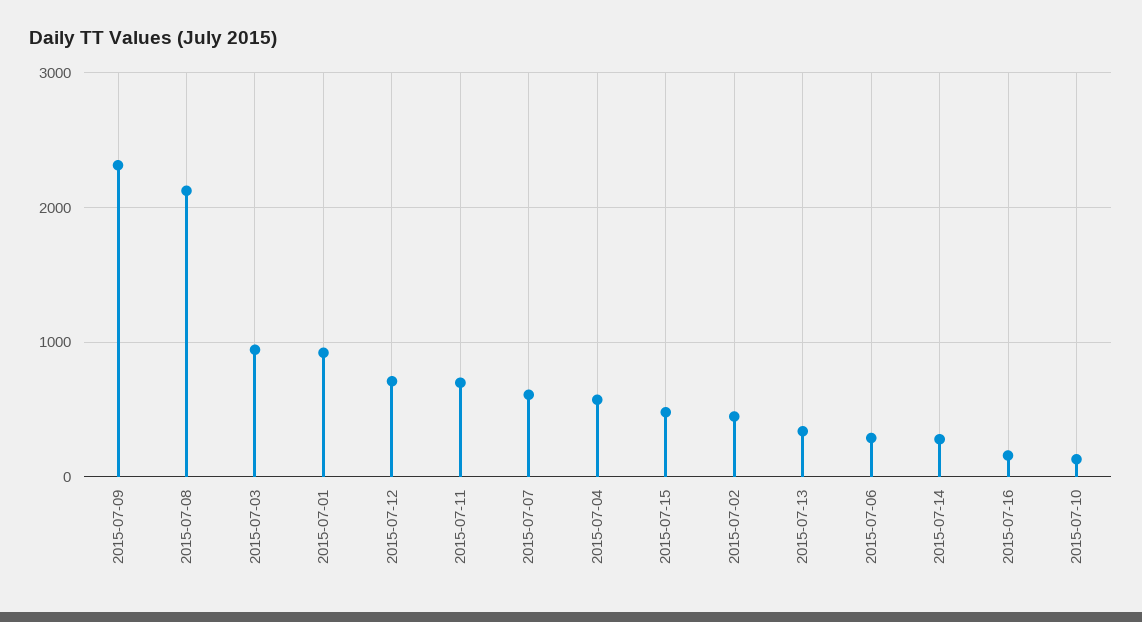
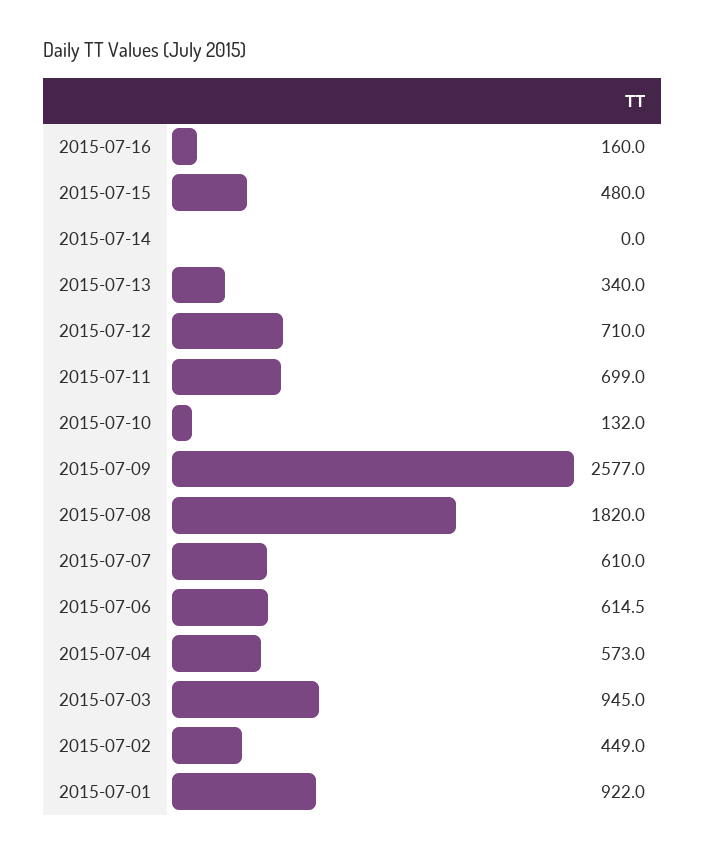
2015-07-09: 2300 -> 2577
2015-07-08: 2100 -> 1820
2015-07-06: 300 -> 614.5
2015-07-14: 300 -> 0

